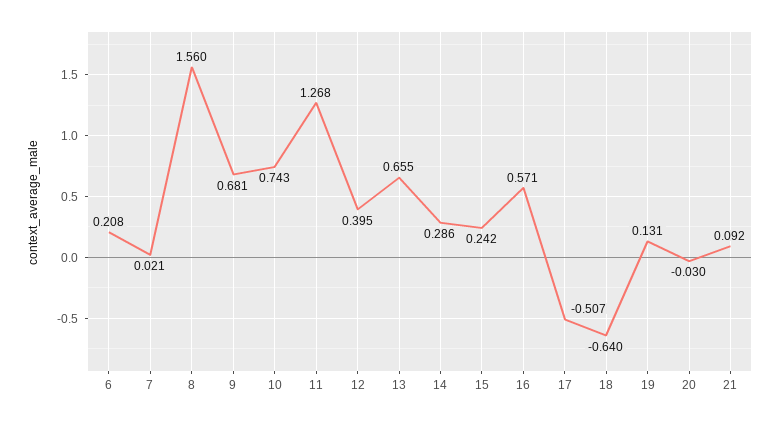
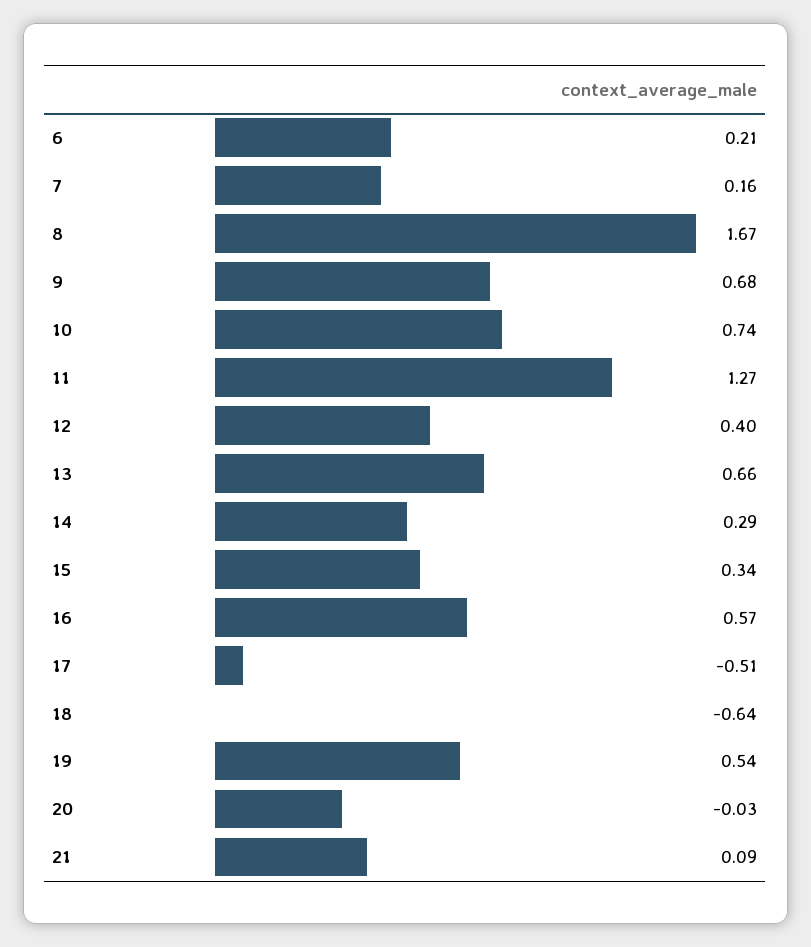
7: 0.021 -> 0.16
8: 1.56 -> 1.67
15: 0.242 -> 0.34
19: 0.131 -> 0.54

